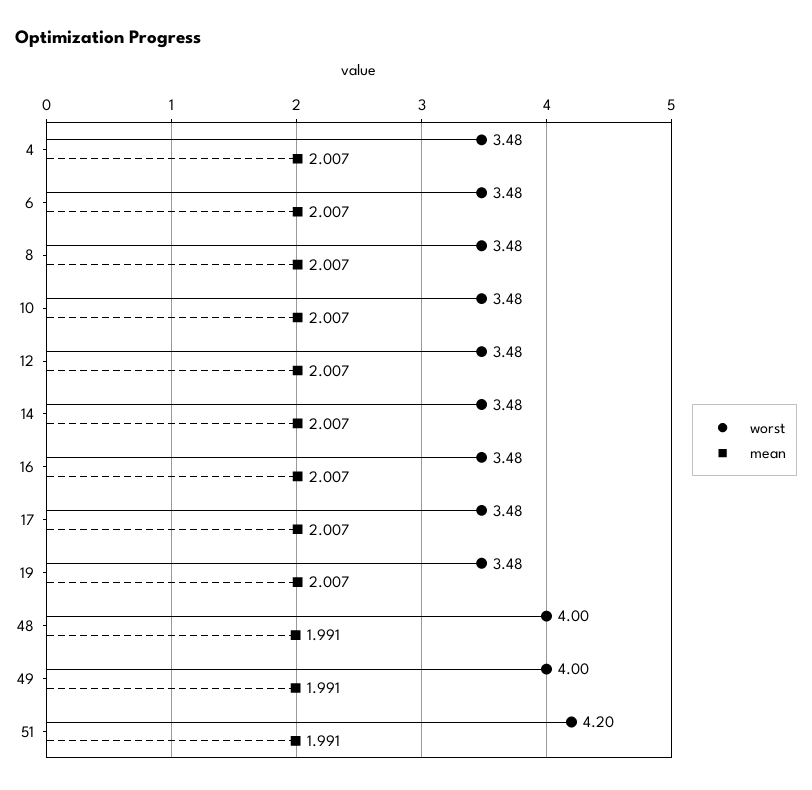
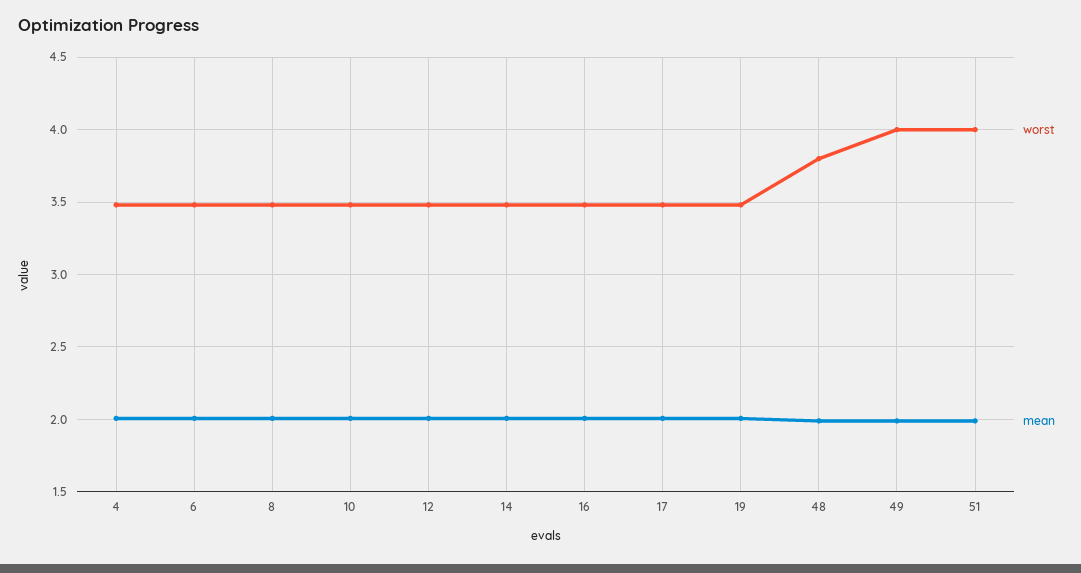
worst, 48: 4 -> 3.8
worst, 51: 4.2 -> 4

